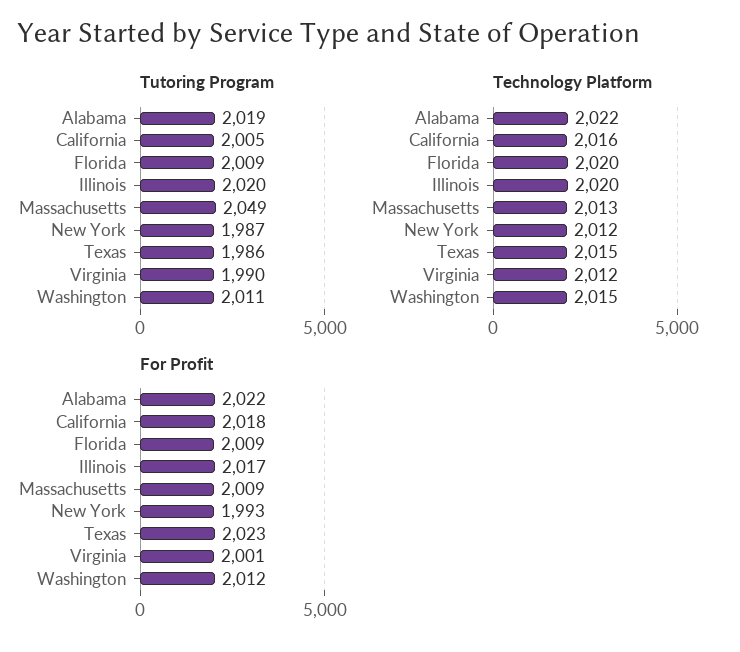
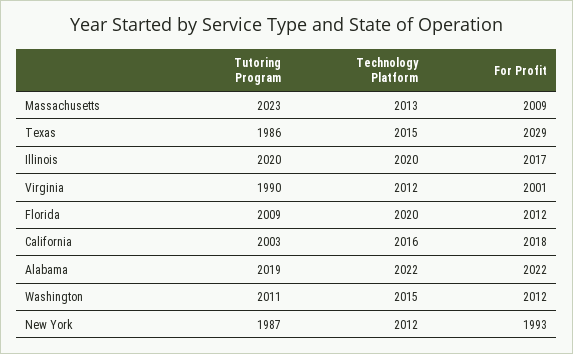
Tutoring Program, California: 2005 -> 2003
Tutoring Program, Massachusetts: 2049 -> 2023
For Profit, Florida: 2009 -> 2012
For Profit, Texas: 2023 -> 2029

